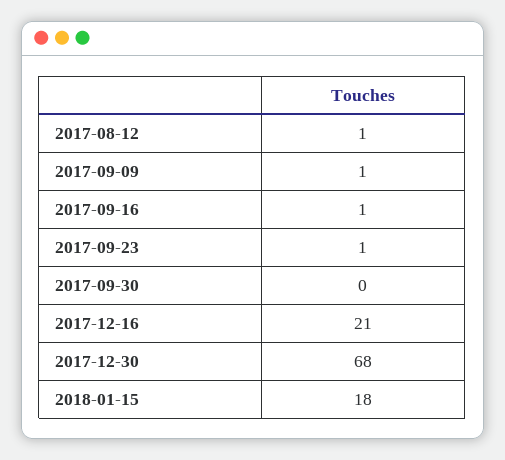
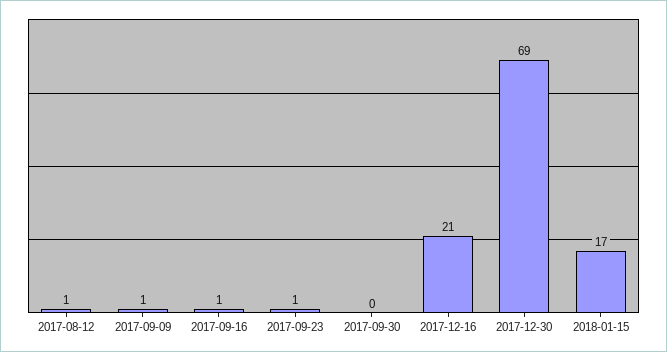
2017-12-30: 68 -> 69
2018-01-15: 18 -> 17

